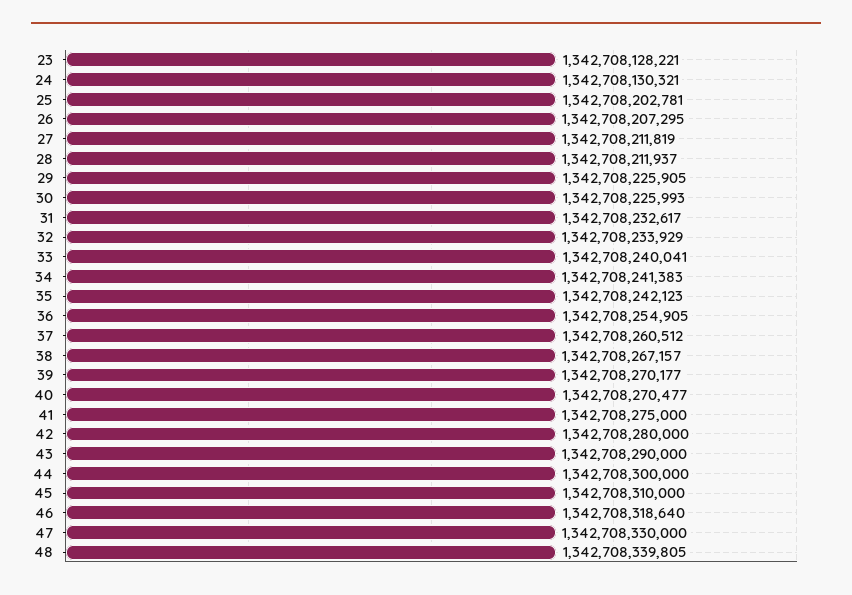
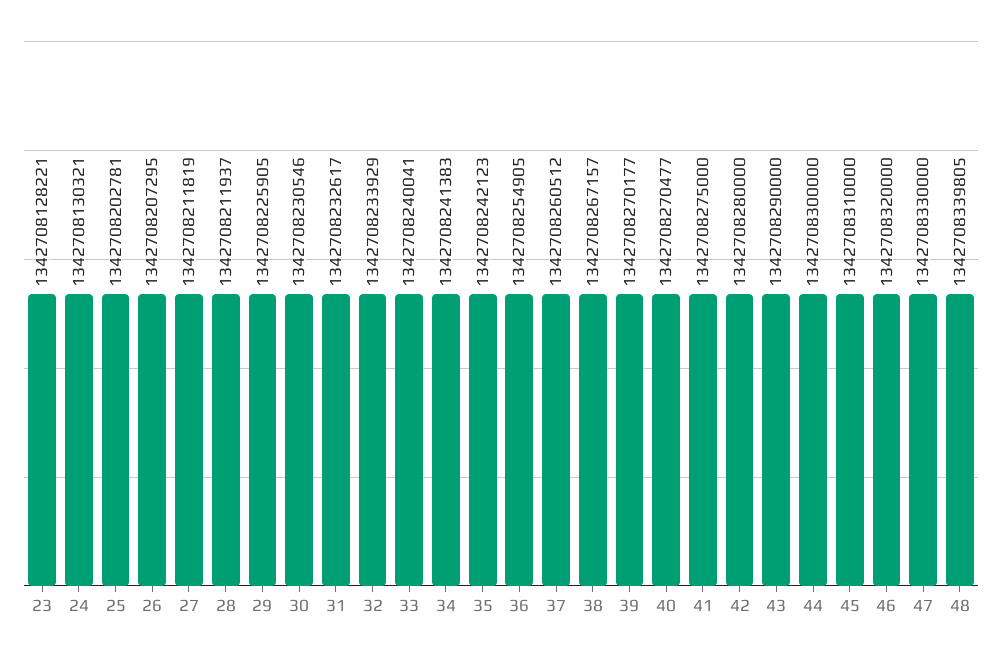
30: 1342708225993 -> 1342708230546
46: 1342708318640 -> 1342708320000

